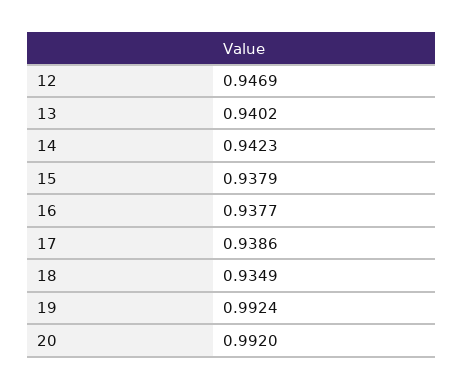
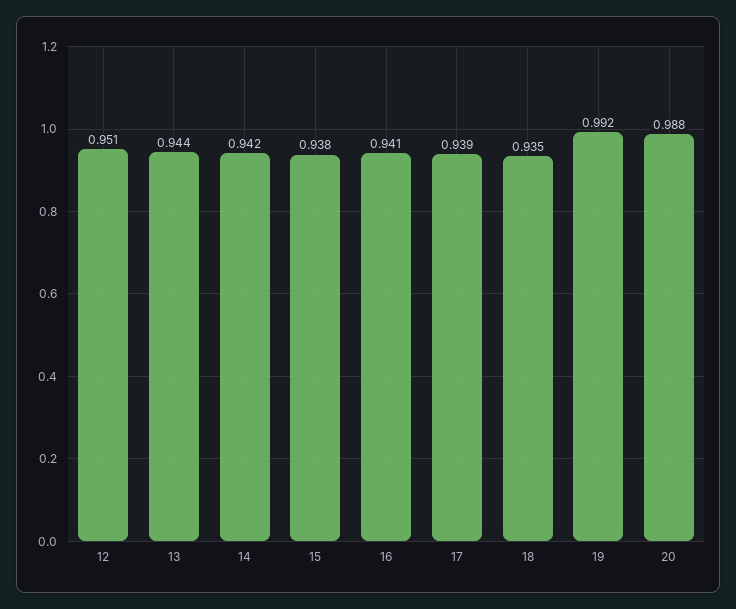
12: 0.9469 -> 0.951
13: 0.9402 -> 0.944
16: 0.9377 -> 0.941
20: 0.992 -> 0.988

